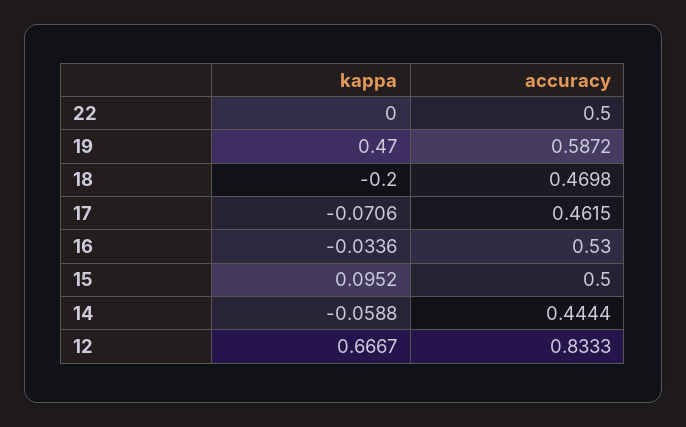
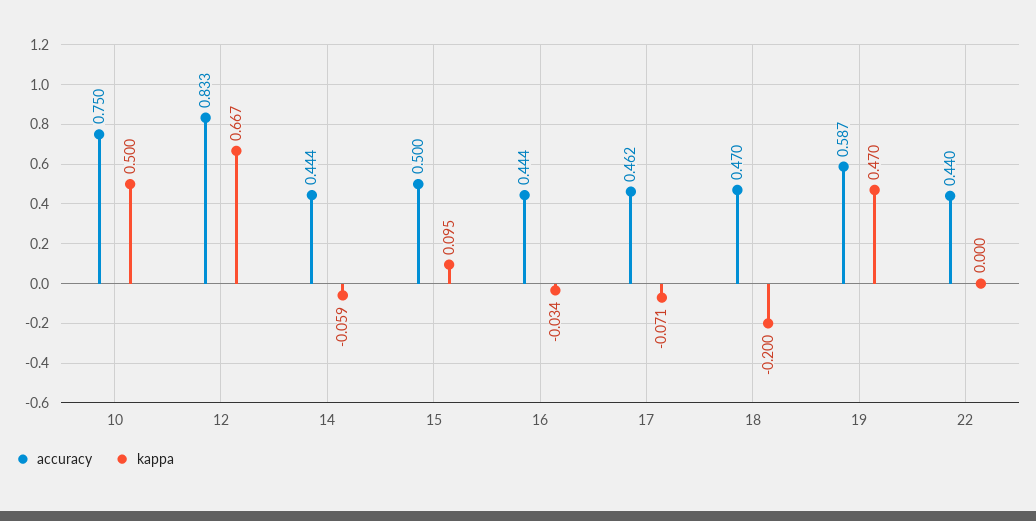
accuracy, 22: 0.5 -> 0.44
accuracy, 16: 0.53 -> 0.444
accuracy, 10: none -> 0.75
kappa, 10: none -> 0.5

